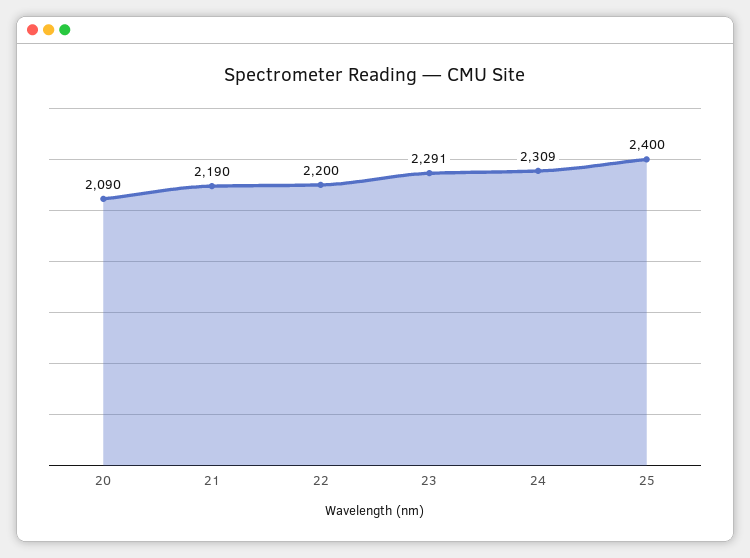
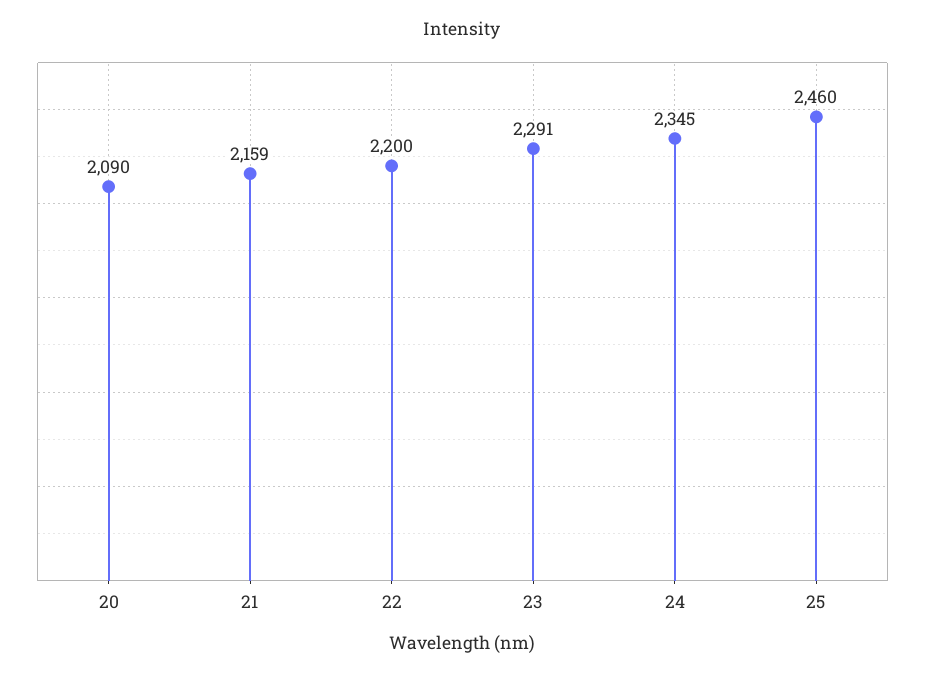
21: 2190 -> 2159
24: 2309 -> 2345
25: 2400 -> 2460

